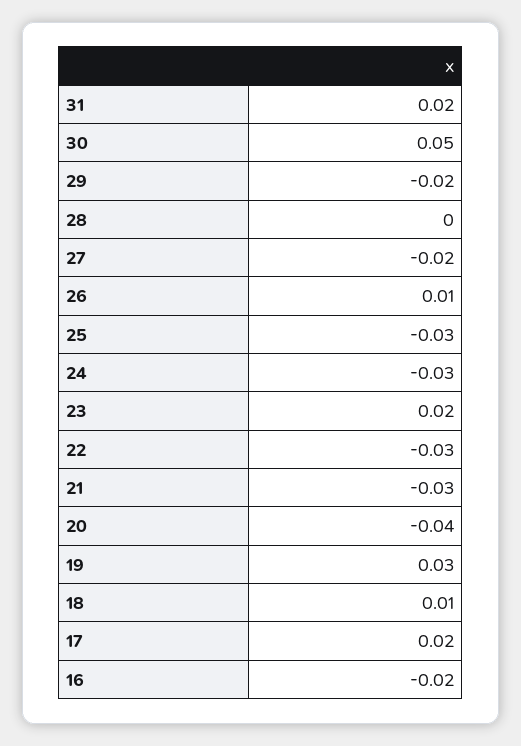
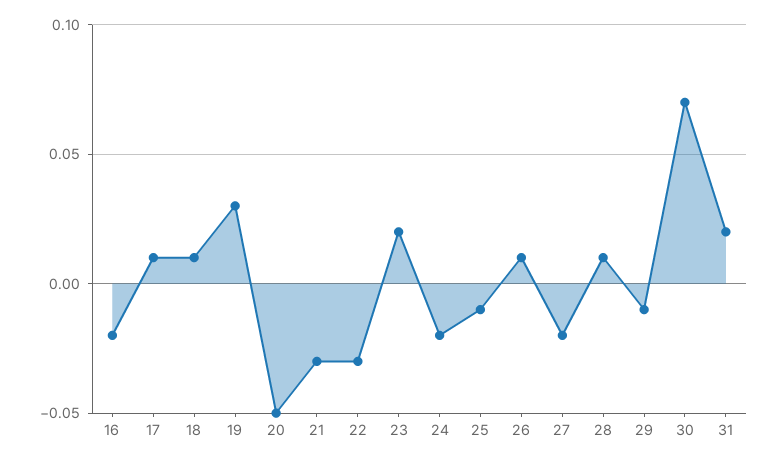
30: 0.05 -> 0.07
29: -0.02 -> -0.01
28: 0 -> 0.01
25: -0.03 -> -0.01
24: -0.03 -> -0.02
20: -0.04 -> -0.05
17: 0.02 -> 0.01

